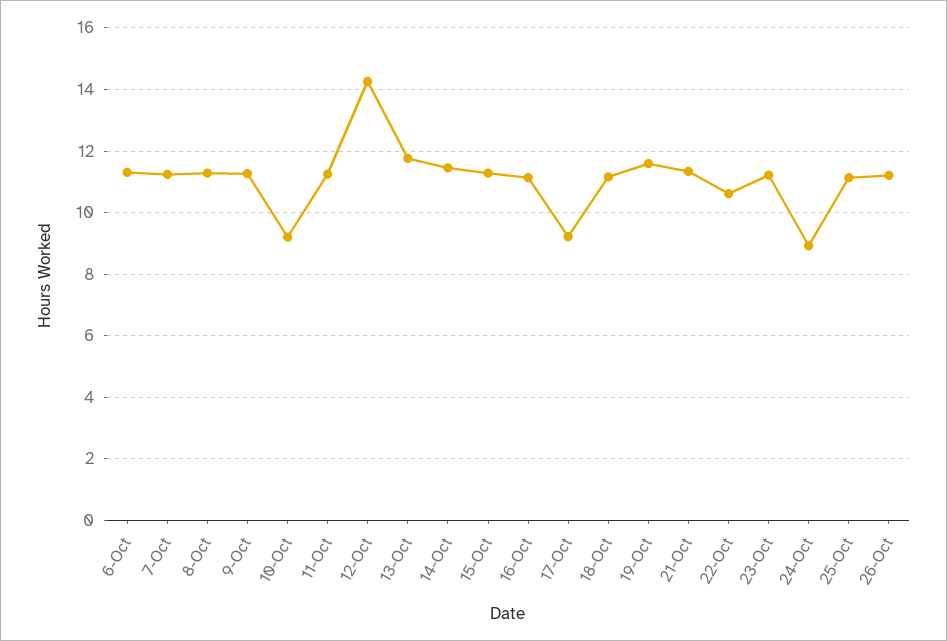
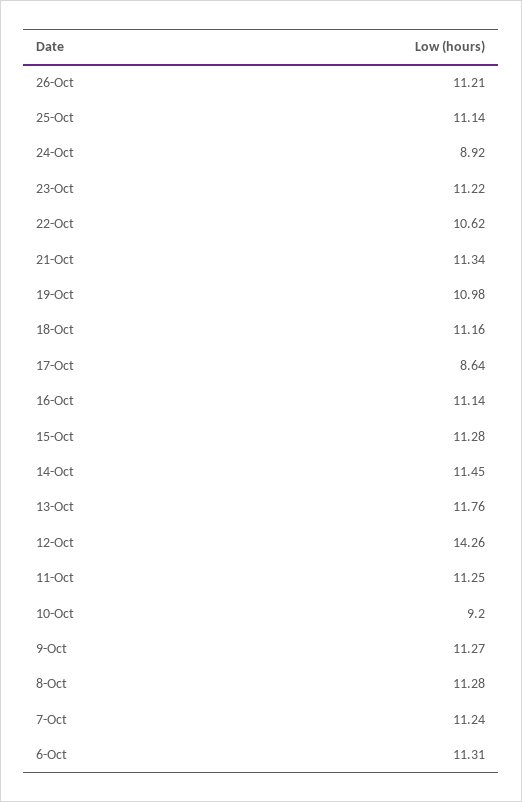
17-Oct: 9.2 -> 8.64
19-Oct: 11.6 -> 10.98

